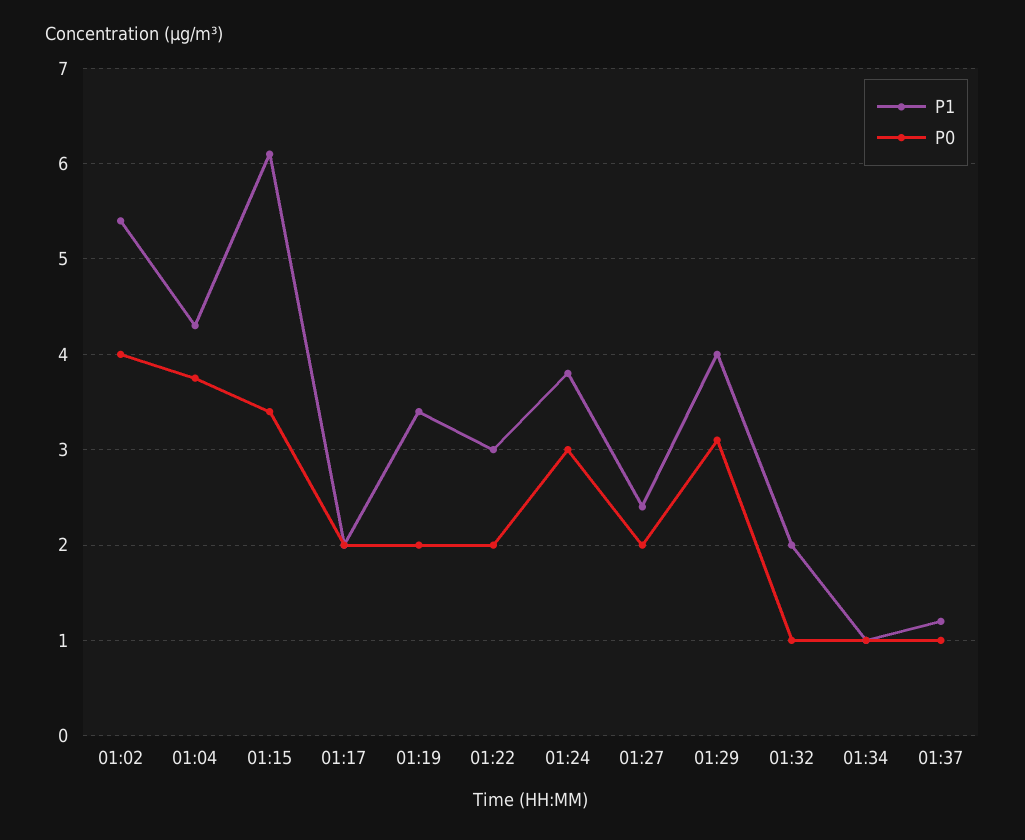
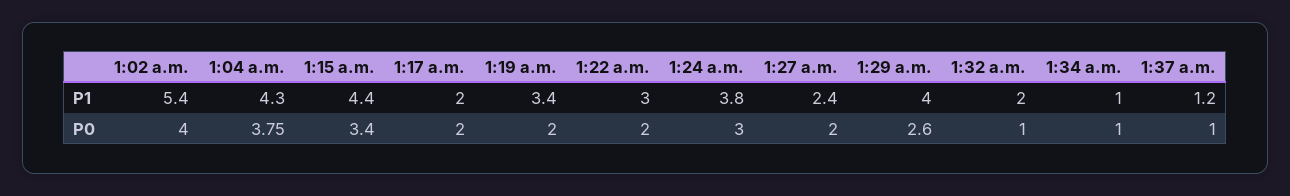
P1, 01:15: 6.1 -> 4.4
P0, 01:29: 3.1 -> 2.6

